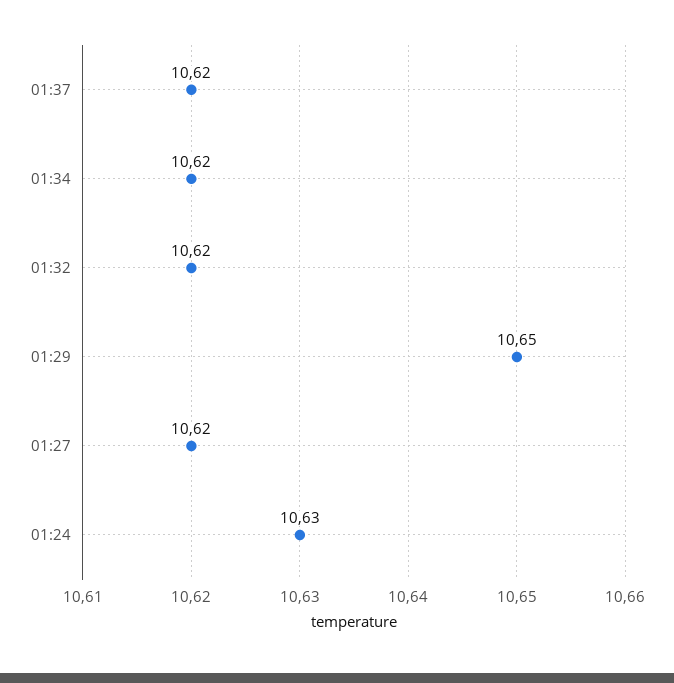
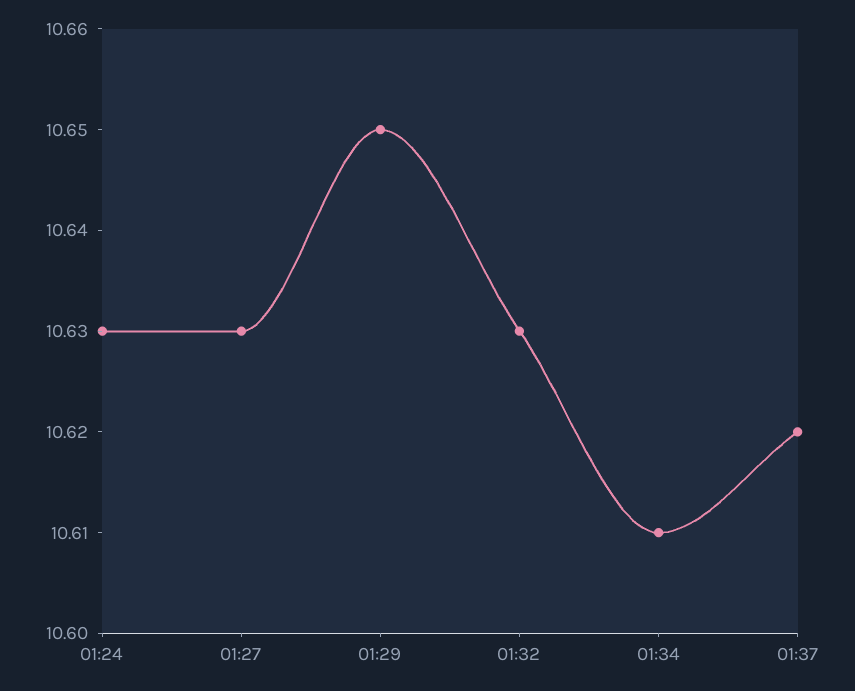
01:34: 10.62 -> 10.61
01:32: 10.62 -> 10.63
01:27: 10.62 -> 10.63

